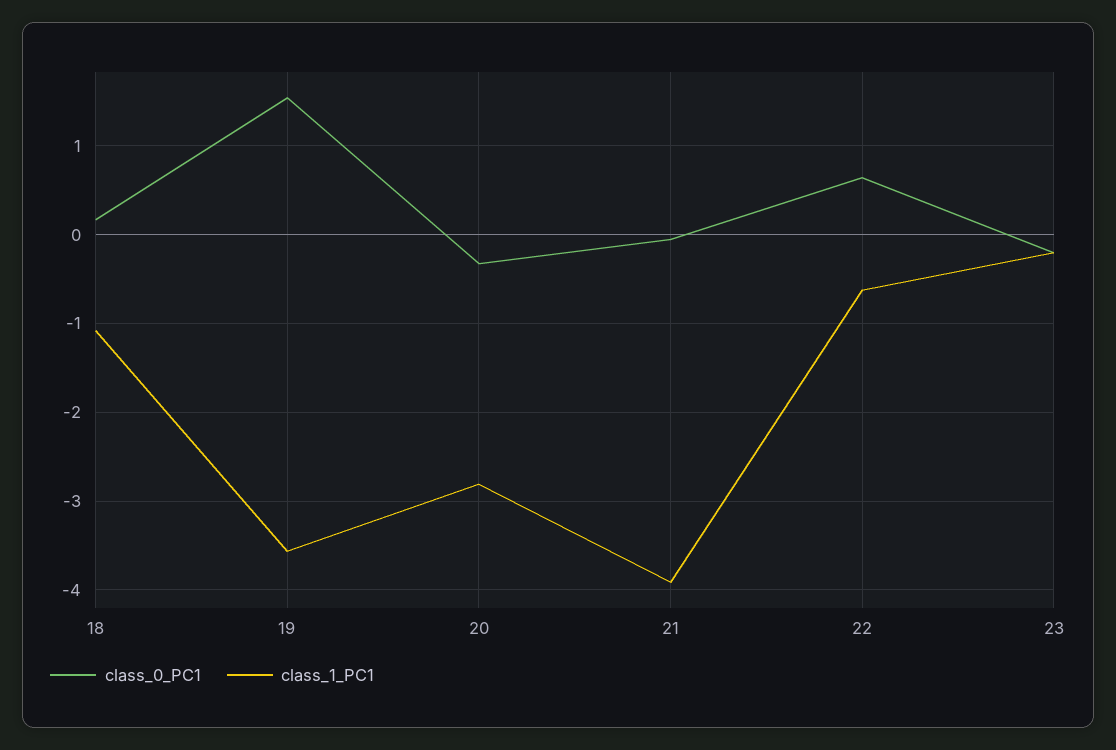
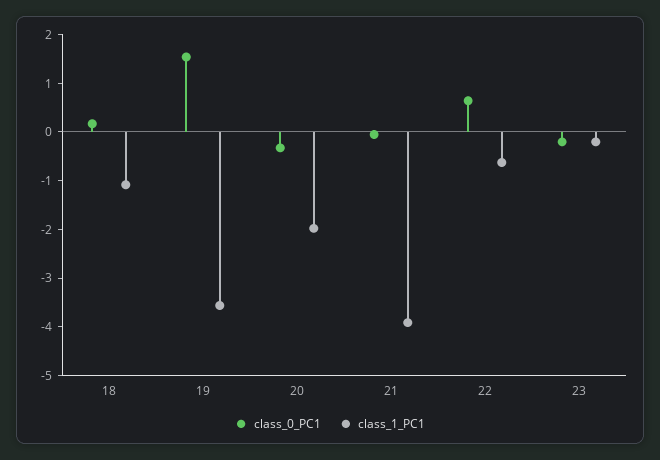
class_1_PC1, 20: -2.8 -> -2

